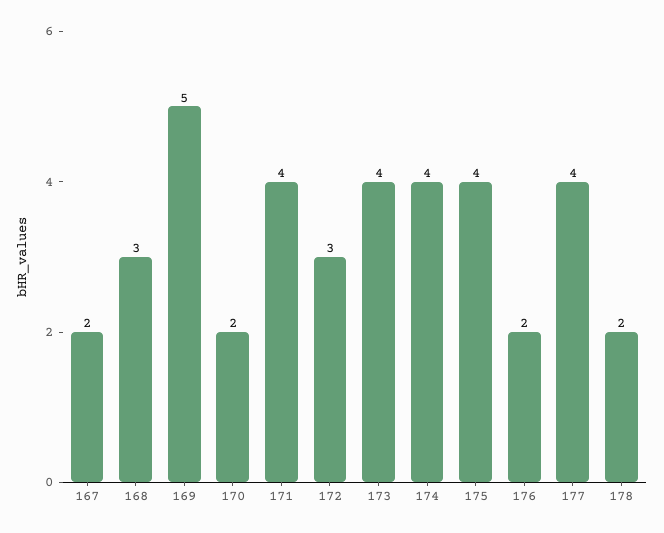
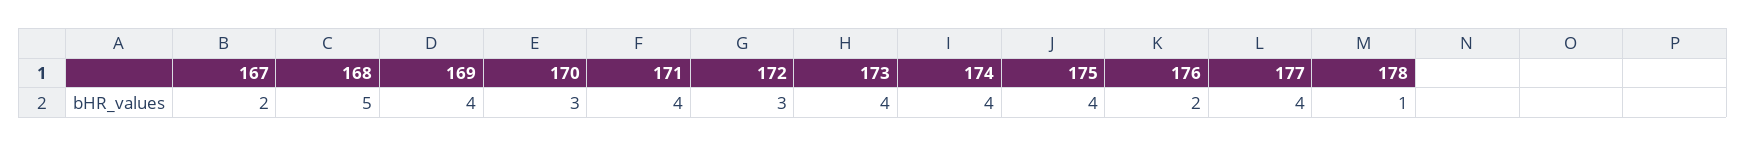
168: 3 -> 5
169: 5 -> 4
170: 2 -> 3
178: 2 -> 1

